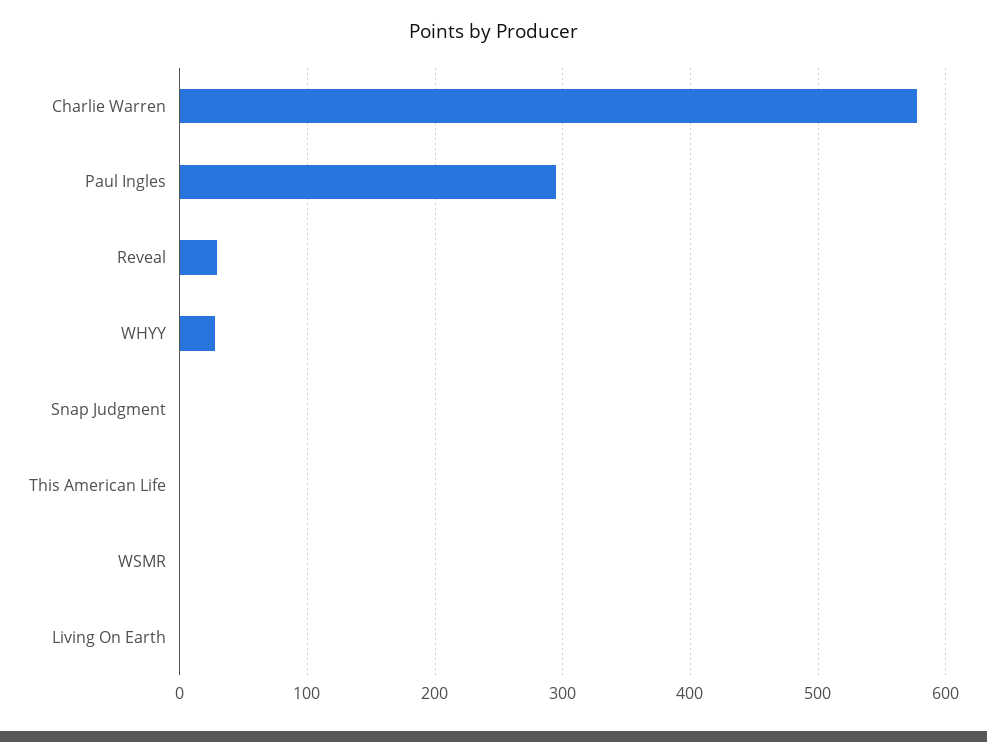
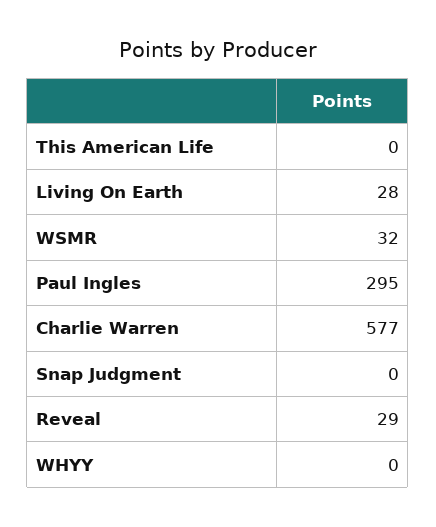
WHYY: 30 -> 0
WSMR: 0 -> 32
Living On Earth: 0 -> 28

